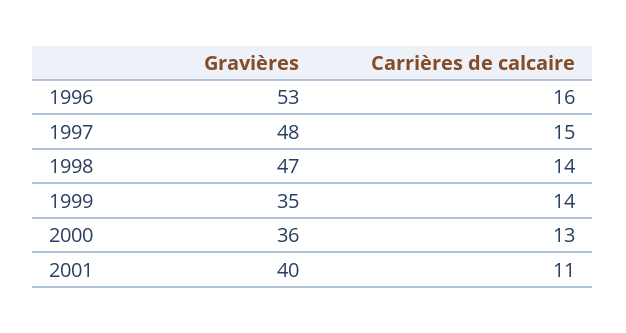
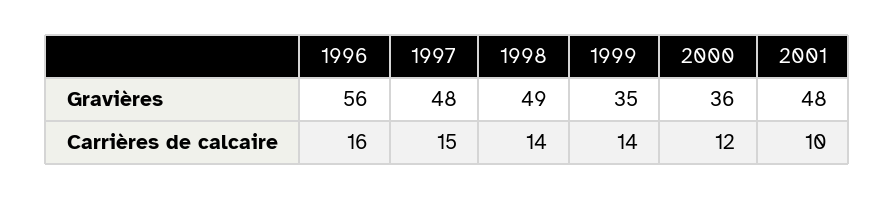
Gravières, 1996: 53 -> 56
Gravières, 1998: 47 -> 49
Carrières de calcaire, 2000: 13 -> 12
Gravières, 2001: 40 -> 48
Carrières de calcaire, 2001: 11 -> 10

